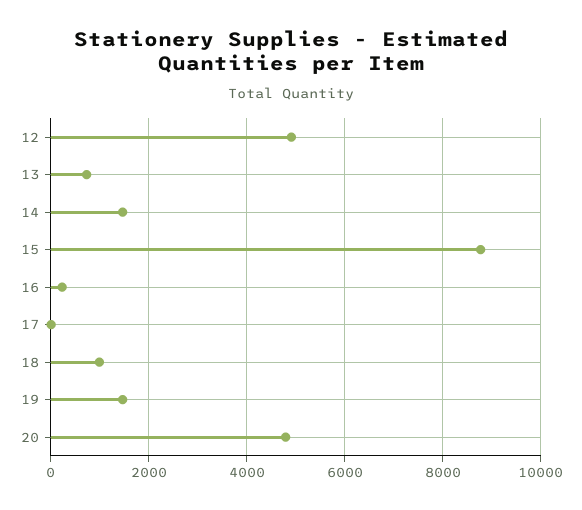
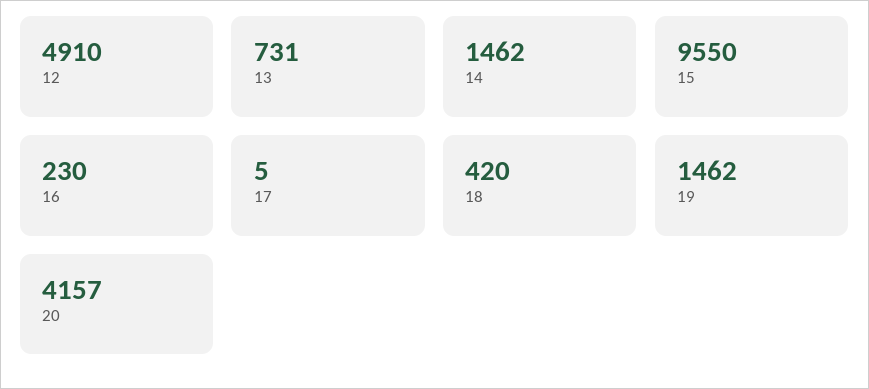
15: 8800 -> 9550
18: 1000 -> 420
20: 4800 -> 4157

